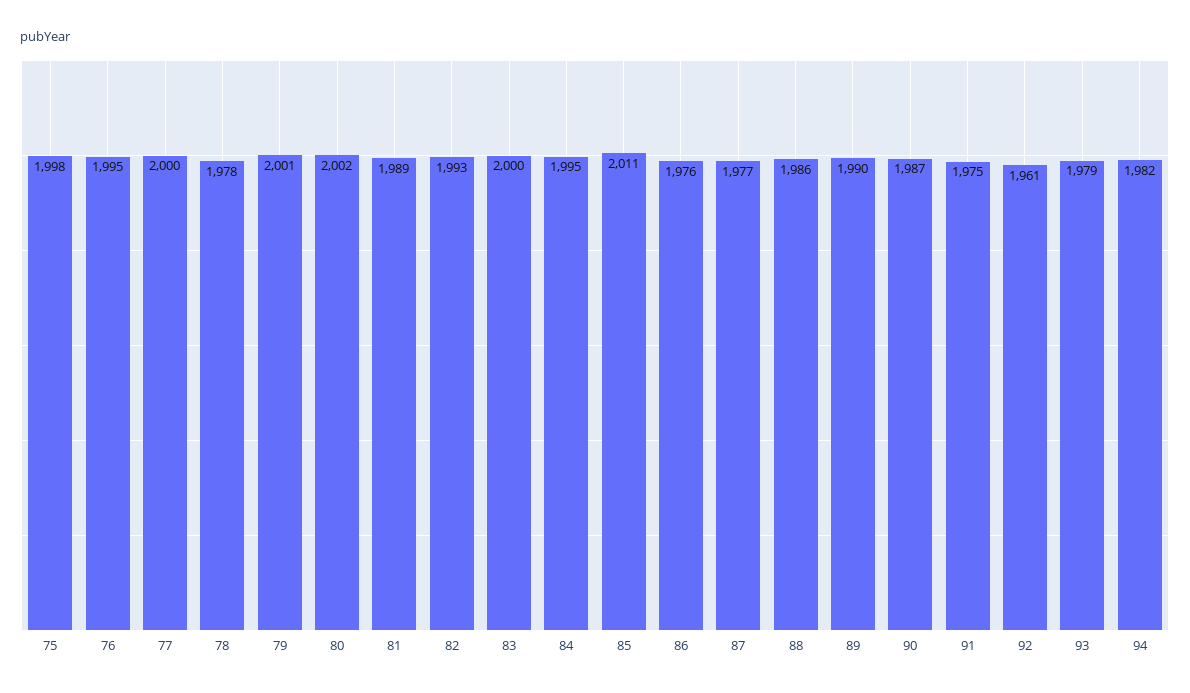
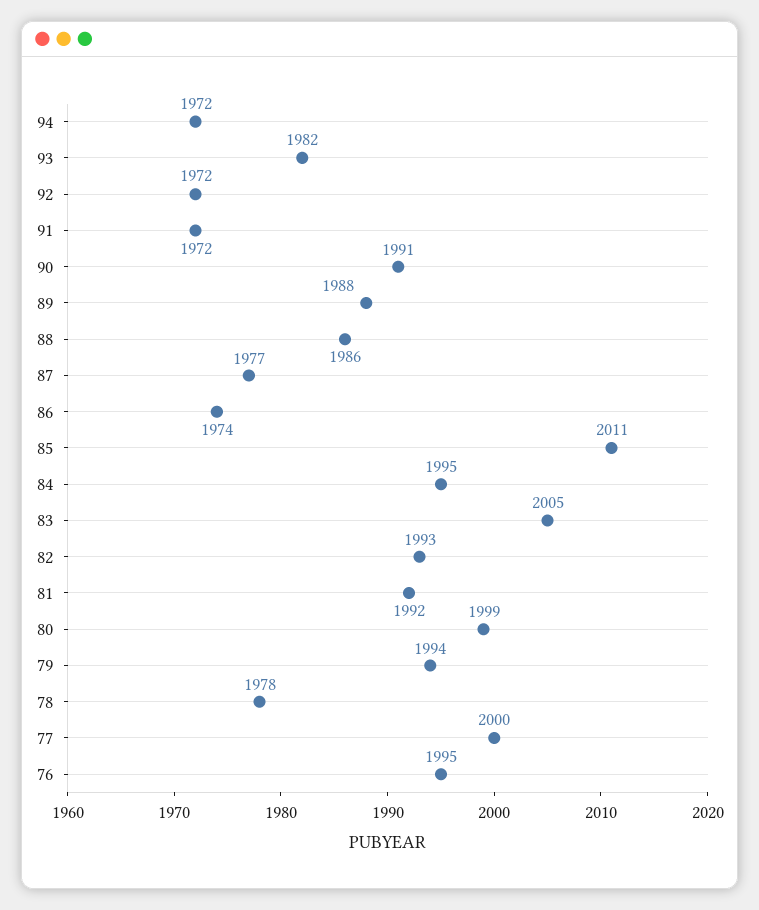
75: 1998 -> none
79: 2001 -> 1994
80: 2002 -> 1999
81: 1989 -> 1992
83: 2000 -> 2005
86: 1976 -> 1974
89: 1990 -> 1988
90: 1987 -> 1991
91: 1975 -> 1972
92: 1961 -> 1972
93: 1979 -> 1982
94: 1982 -> 1972

